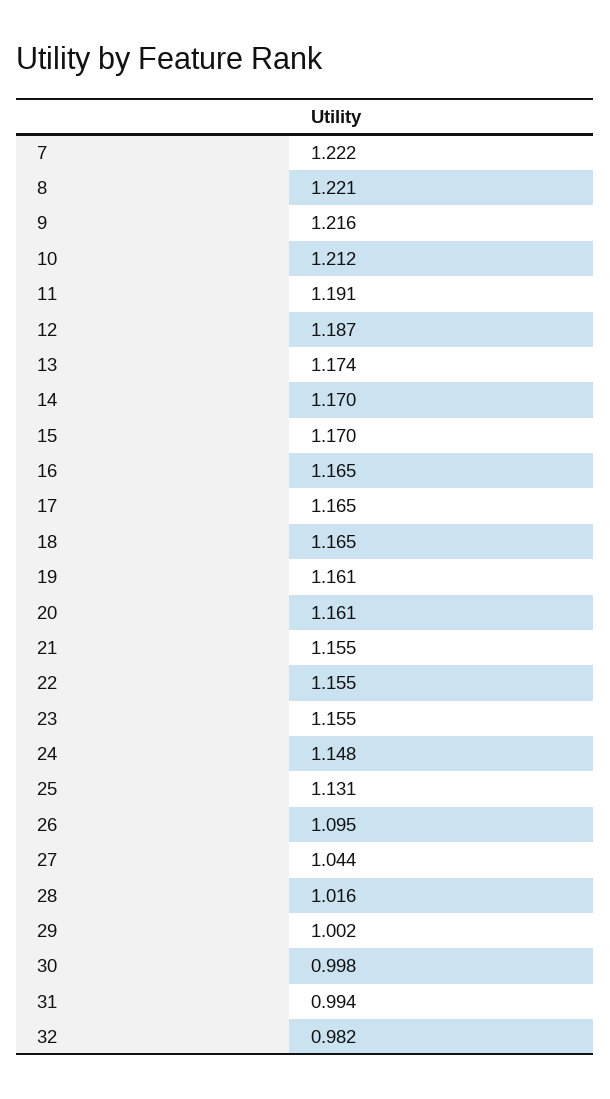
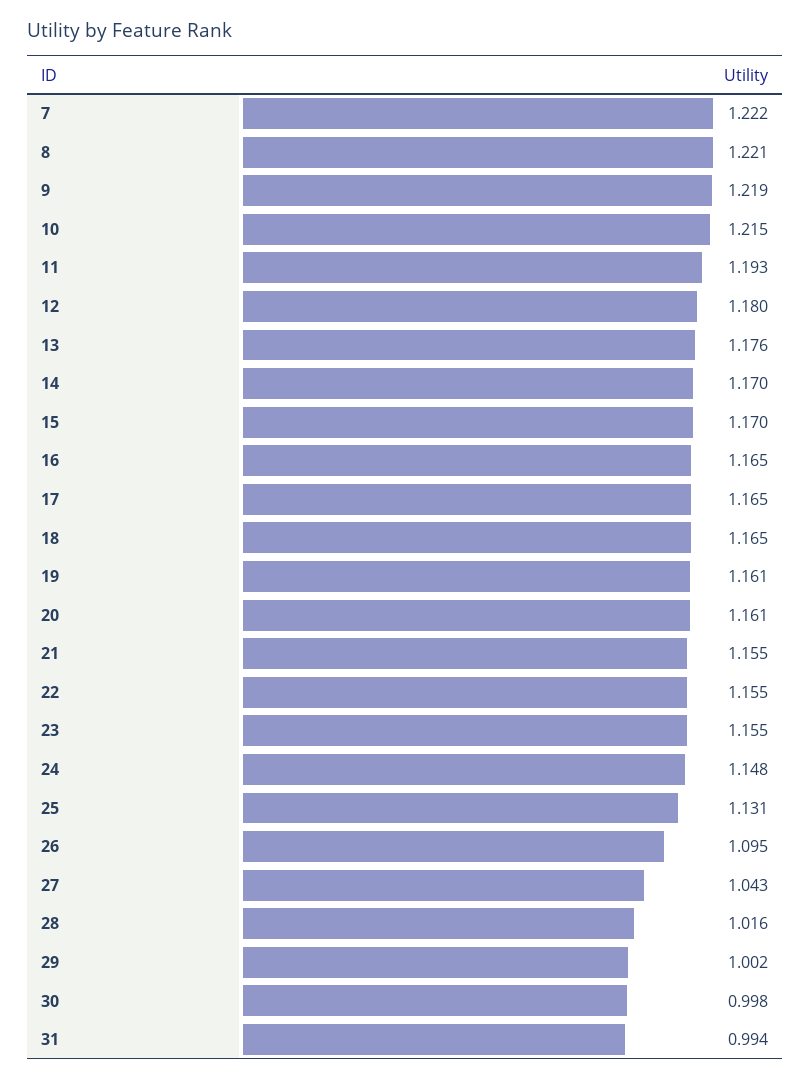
9: 1.216 -> 1.219
10: 1.212 -> 1.215
11: 1.191 -> 1.193
12: 1.187 -> 1.18
13: 1.174 -> 1.176
27: 1.044 -> 1.043
32: 0.982 -> none

